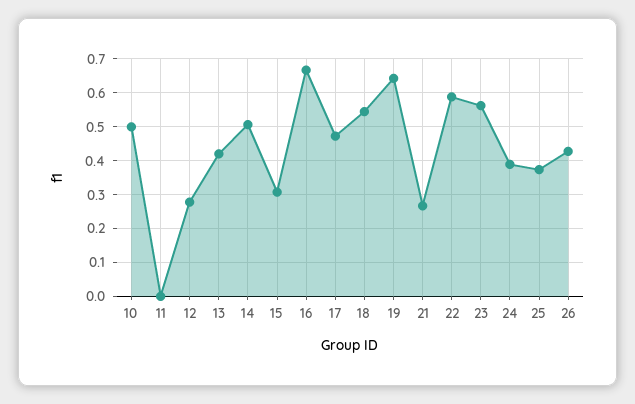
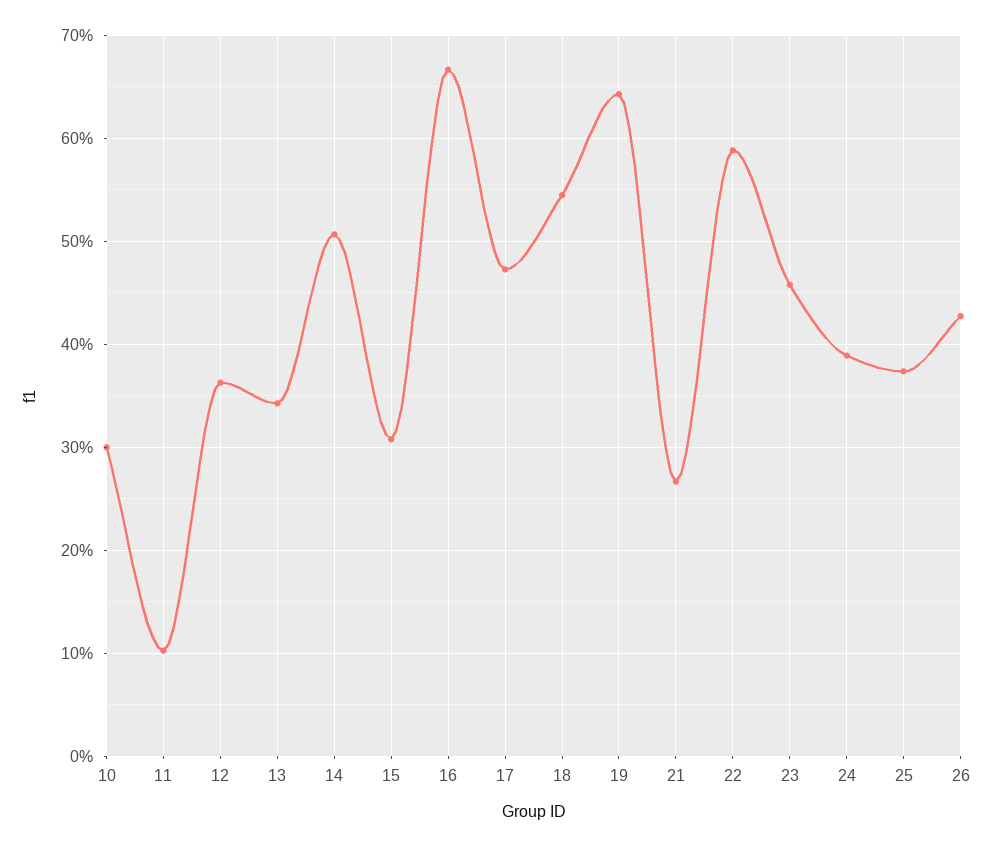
10: 0.5 -> 0.3
11: 0 -> 0.1
12: 0.28 -> 0.36
13: 0.42 -> 0.34
23: 0.56 -> 0.46

